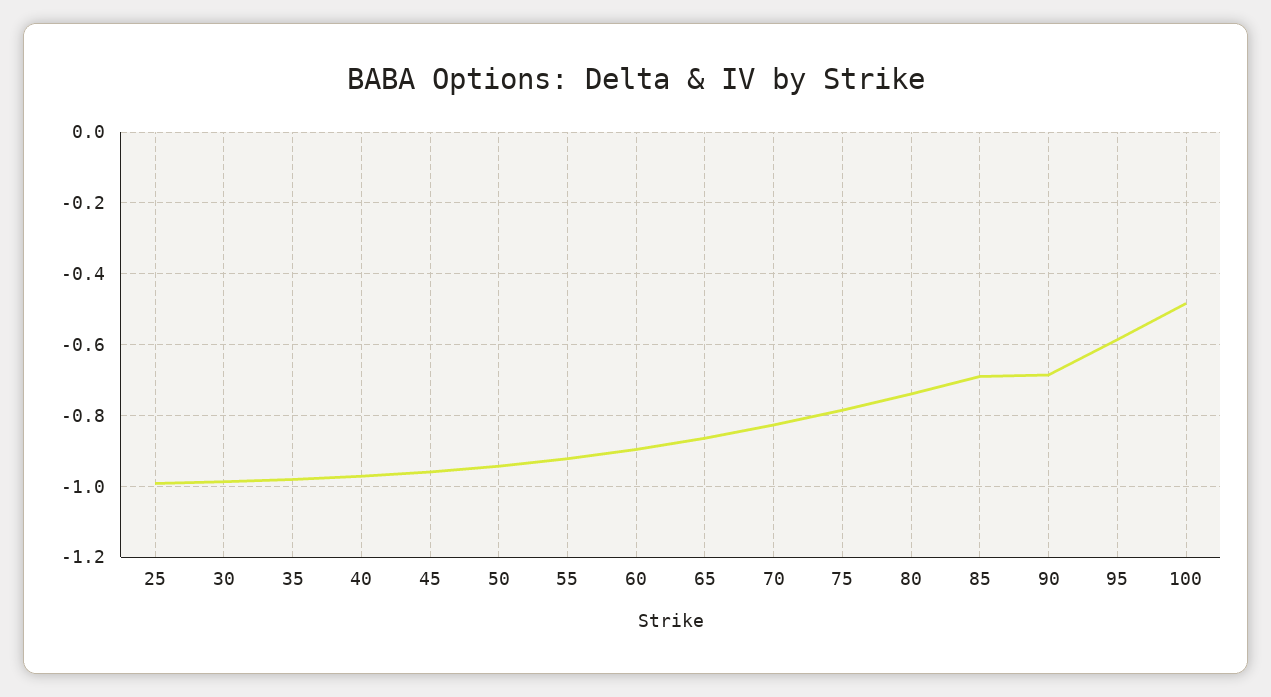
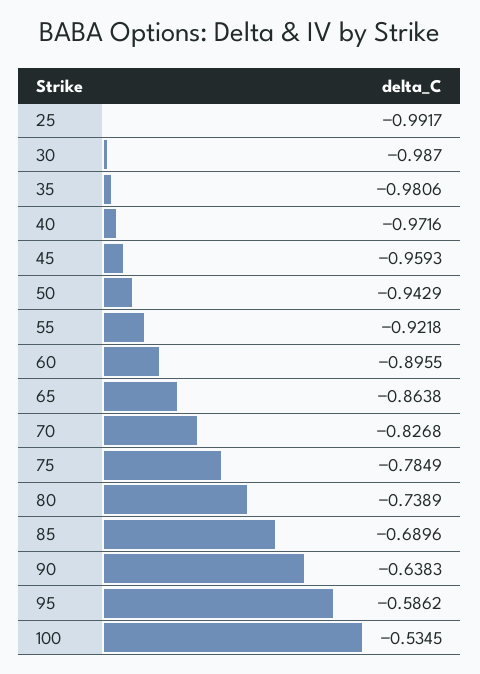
90: -0.68 -> -0.6383
100: -0.48 -> -0.5345

